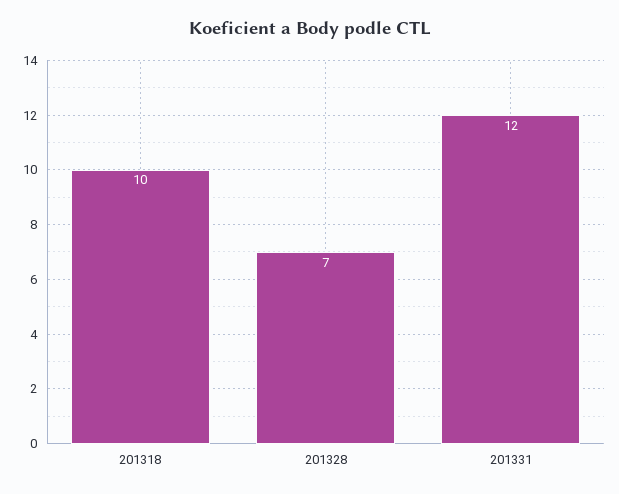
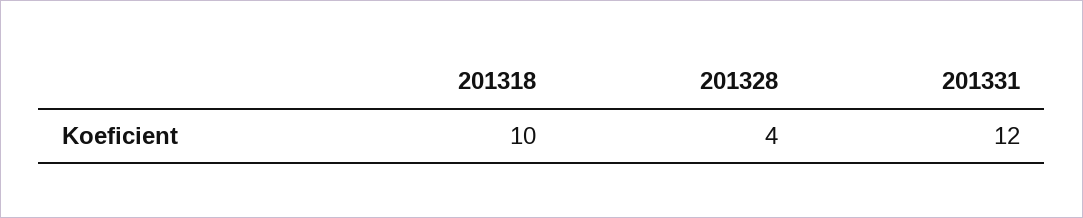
201328: 7 -> 4

